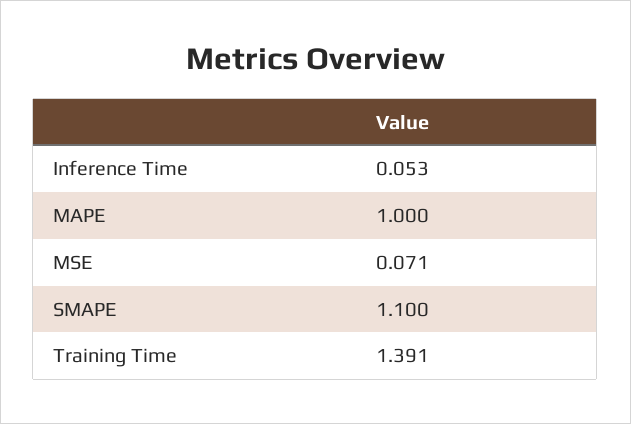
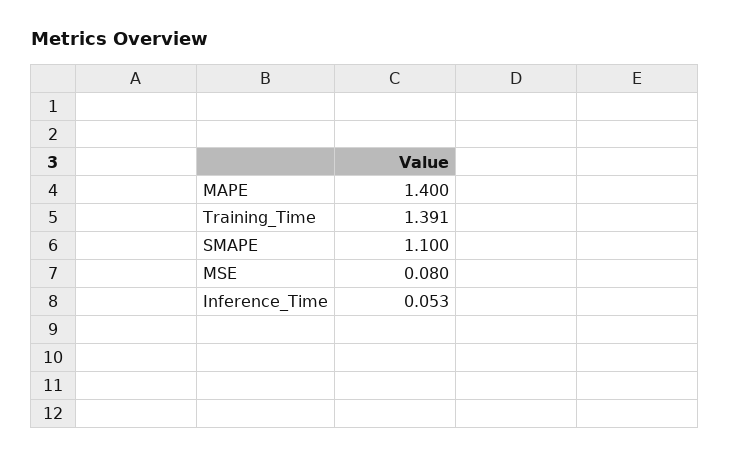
MAPE: 1 -> 1.4
MSE: 0.071 -> 0.08

